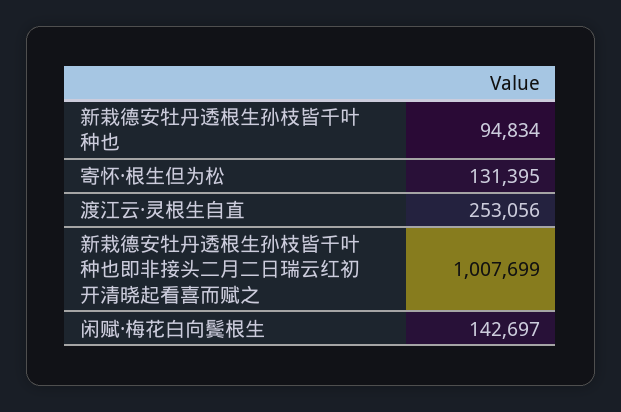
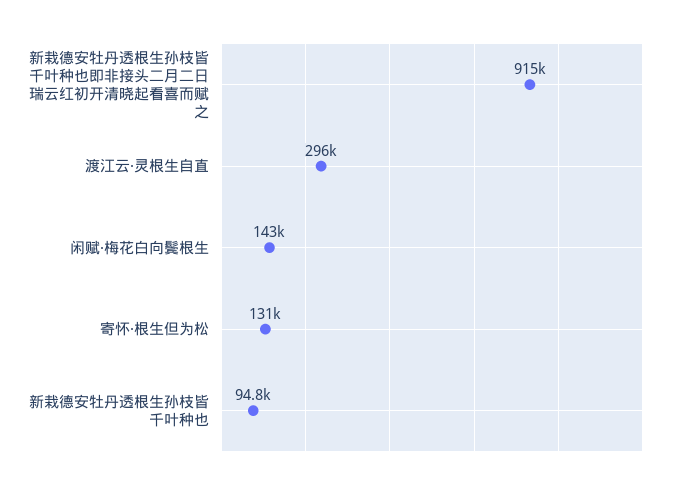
渡江云·灵根生自直: 253056 -> 296000
新栽德安牡丹透根生孙枝皆千叶种也即非接头二月二日瑞云红初开清晓起看喜而赋之: 1007699 -> 915000

